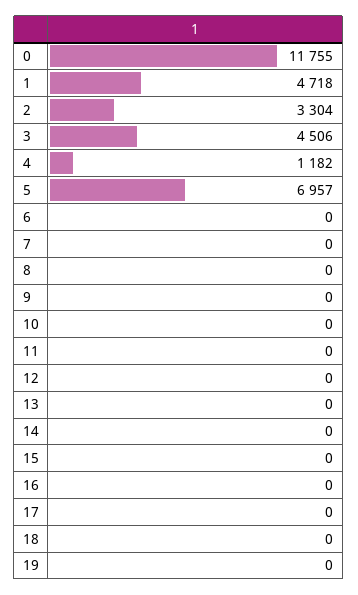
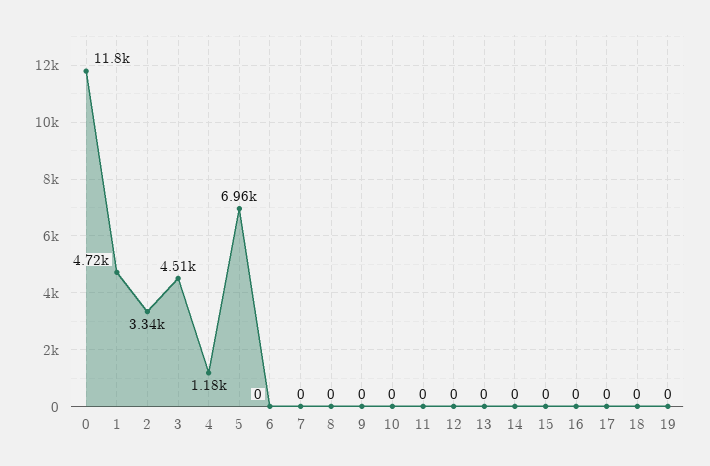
2: 3304 -> 3340

